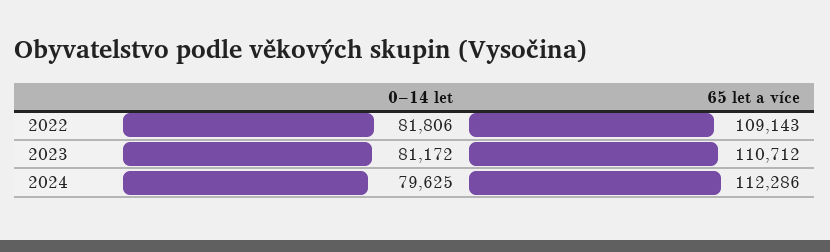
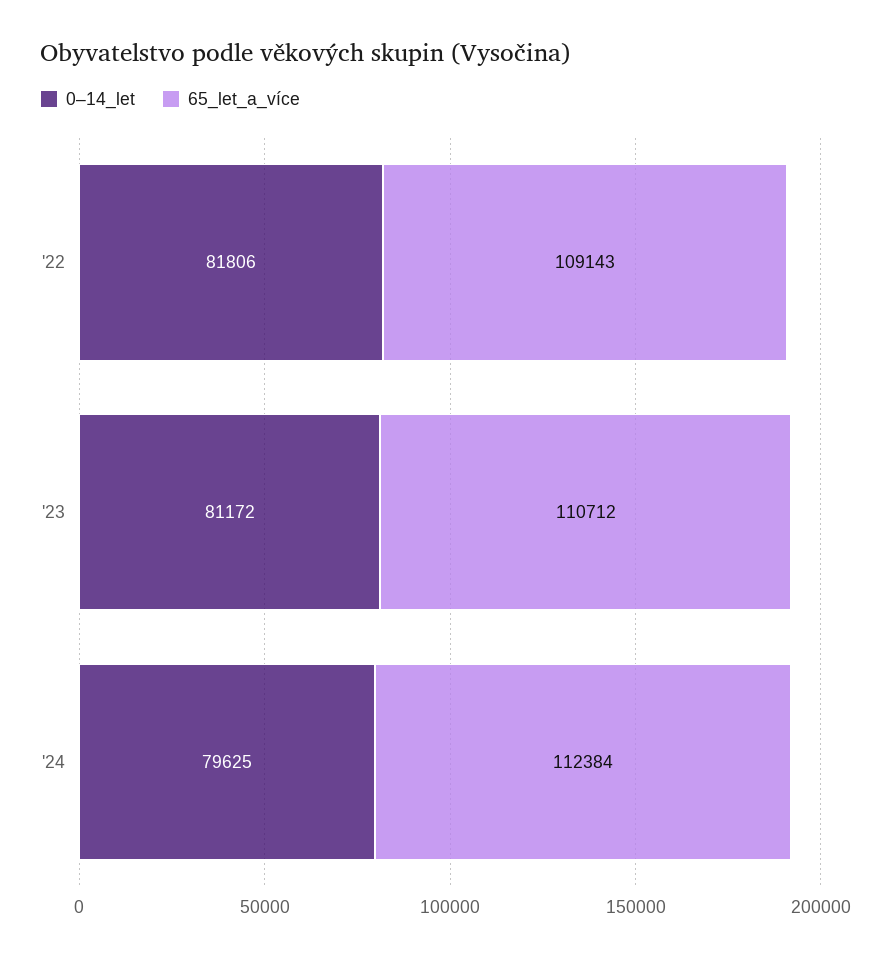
65 let a více, 2024: 112286 -> 112384

